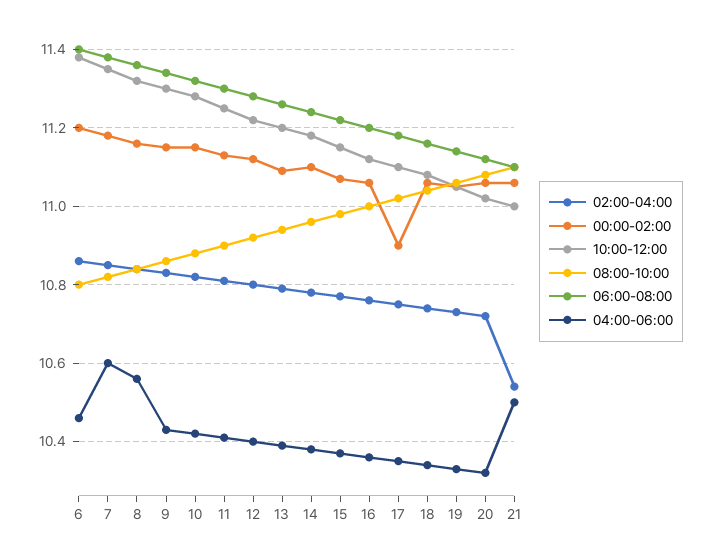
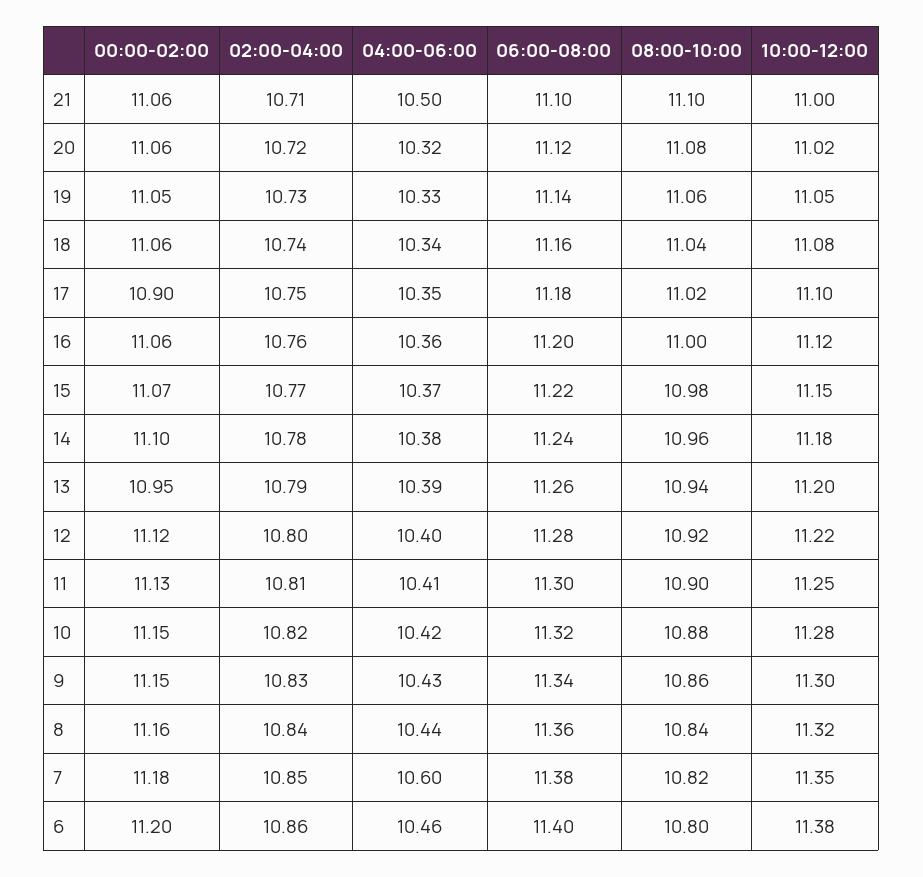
04:00-06:00, 8: 10.55 -> 10.44
00:00-02:00, 13: 11.1 -> 10.95
02:00-04:00, 21: 10.55 -> 10.71

